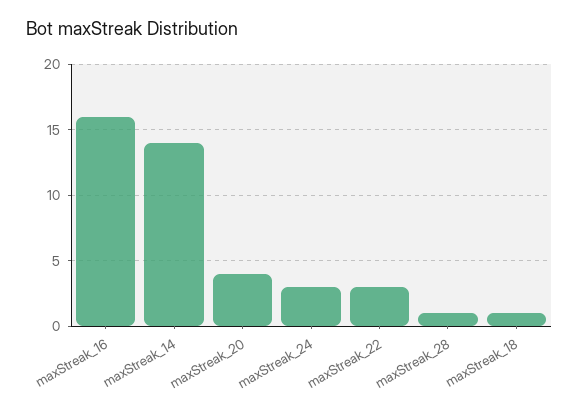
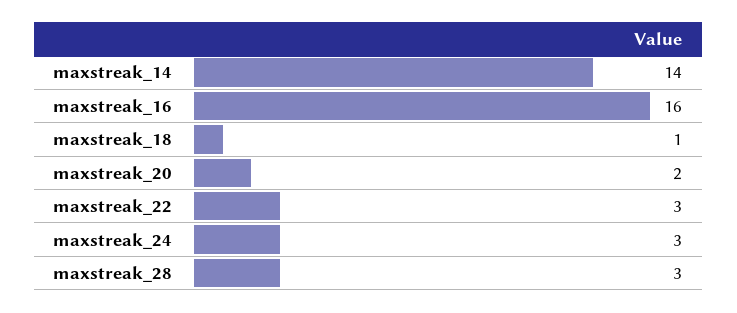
maxStreak_20: 4 -> 2
maxStreak_28: 1 -> 3

